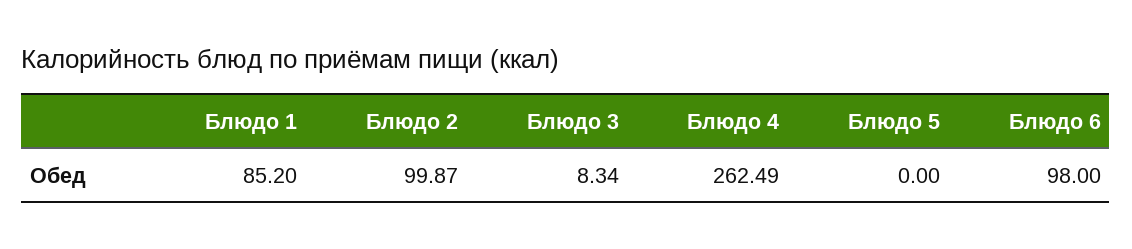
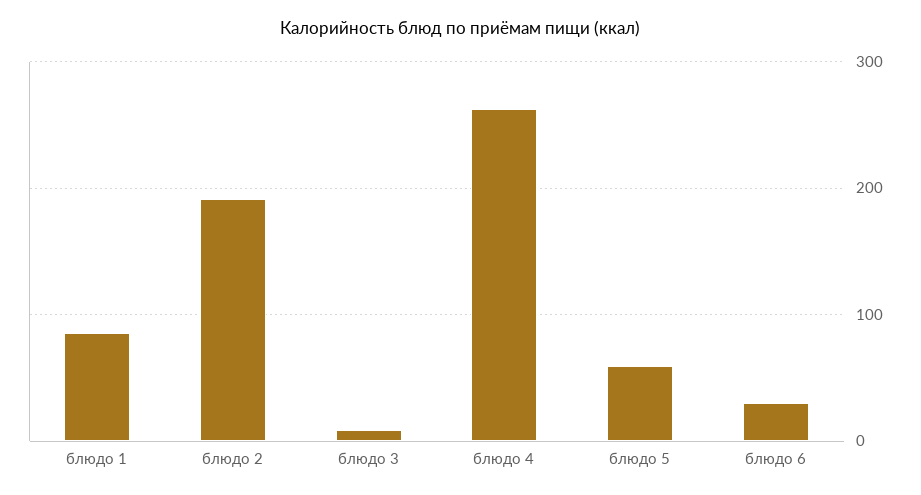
Блюдо 2: 99.87 -> 190
Блюдо 5: 0 -> 60
Блюдо 6: 98 -> 30

